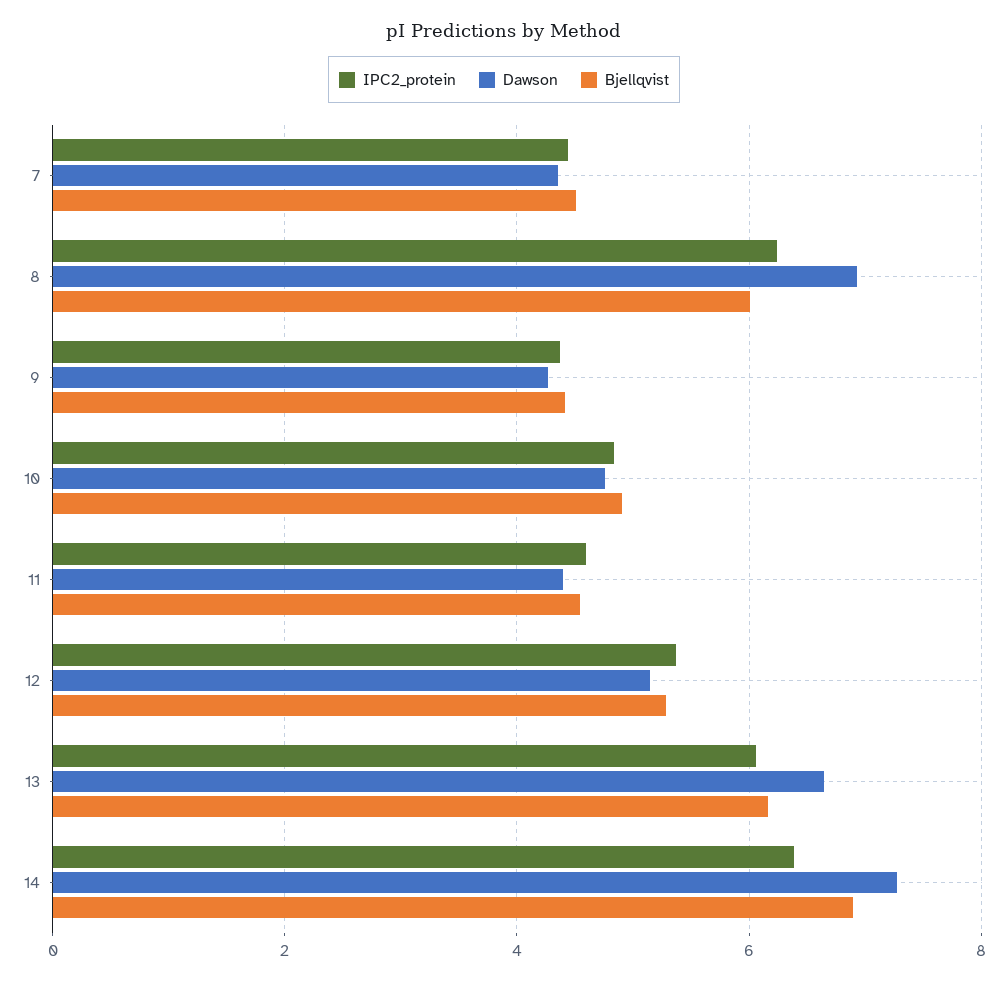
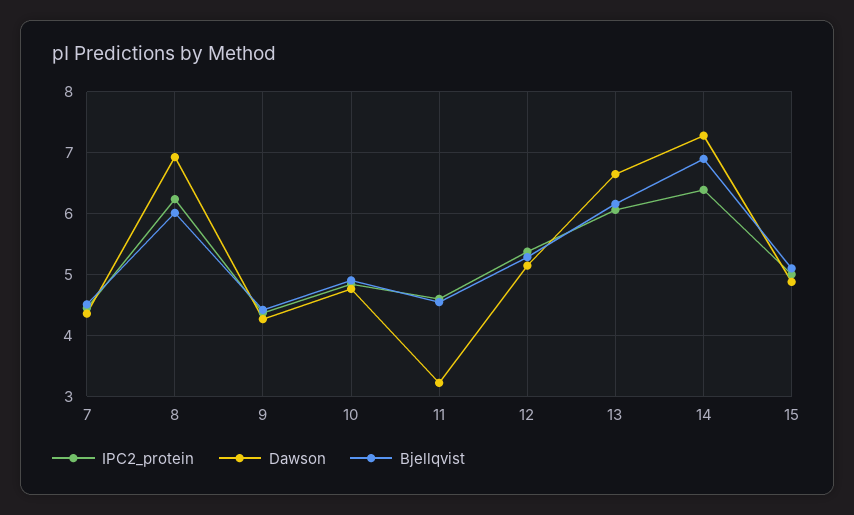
Dawson, 11: 4.4 -> 3.2
IPC2_protein, 15: none -> 5
Dawson, 15: none -> 4.9
Bjellqvist, 15: none -> 5.1

